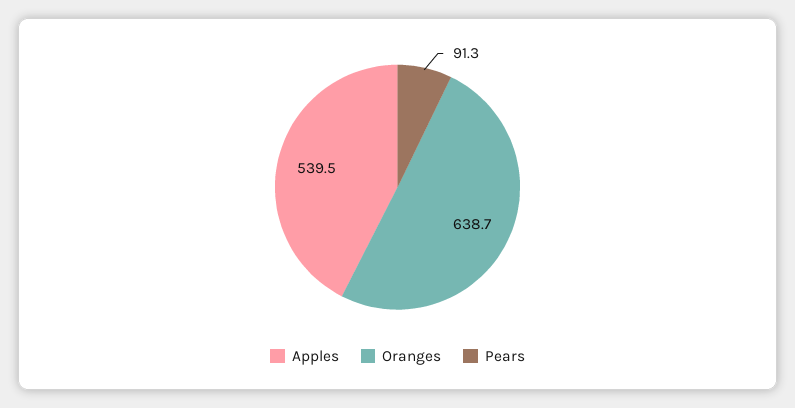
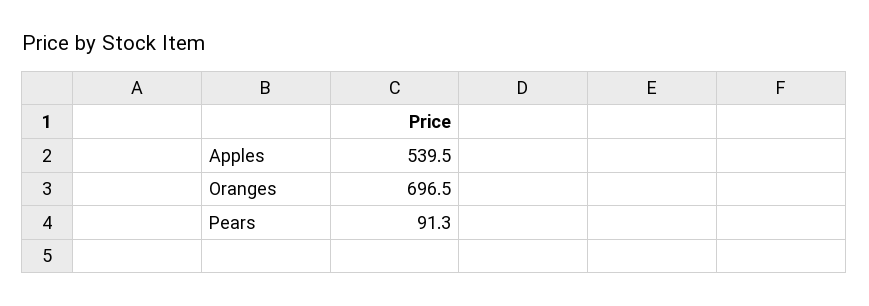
Oranges: 638.7 -> 696.5

